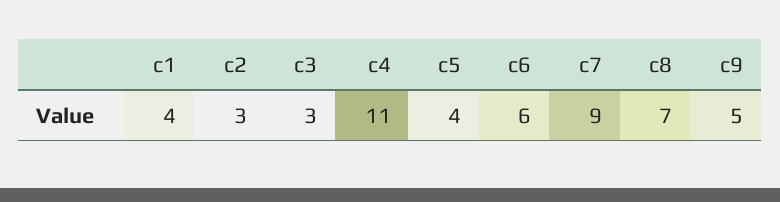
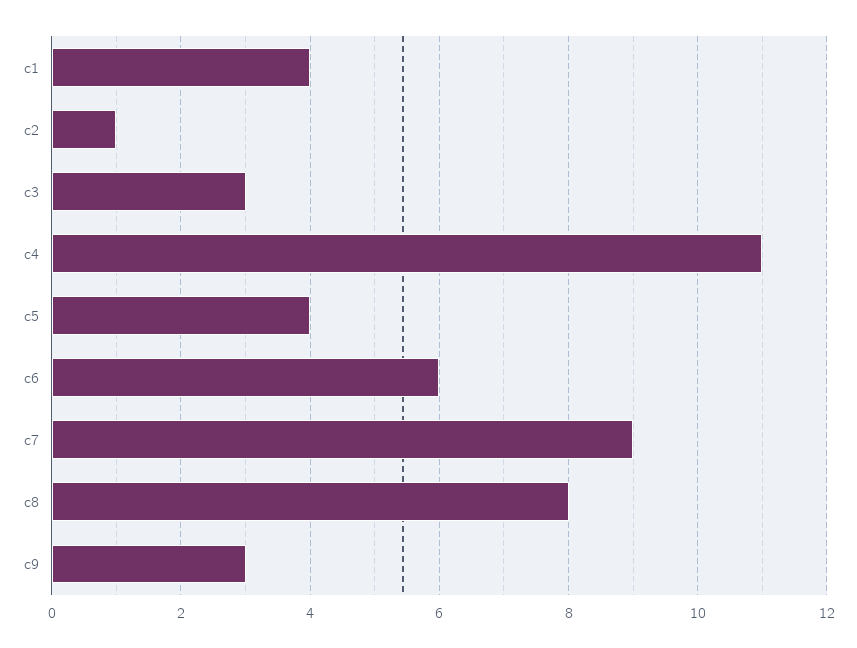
c2: 3 -> 1
c8: 7 -> 8
c9: 5 -> 3

